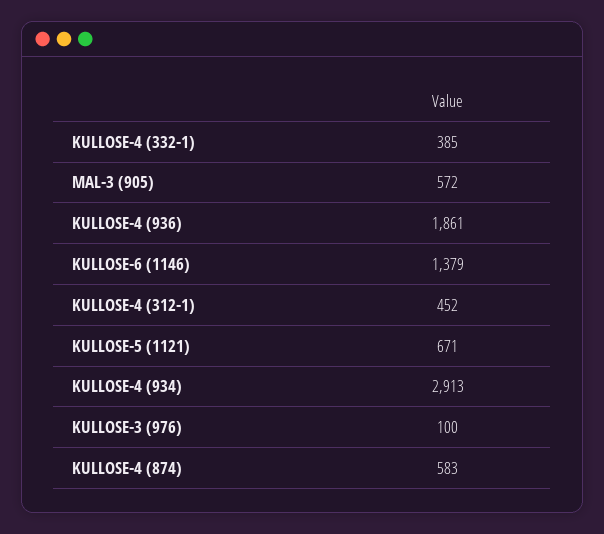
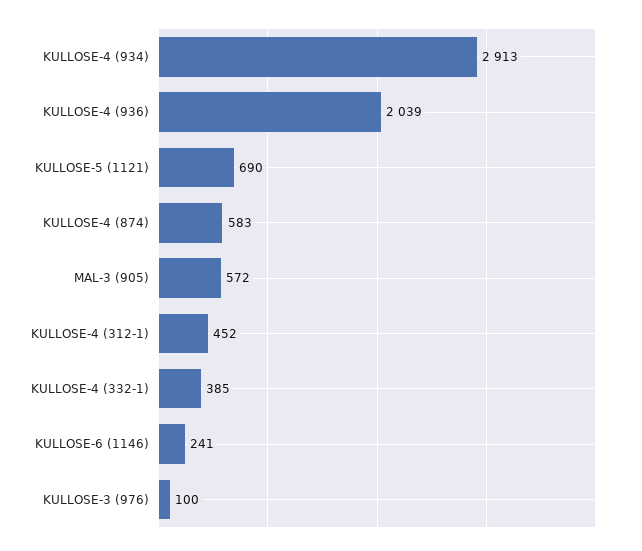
KULLOSE-4 (936): 1861 -> 2039
KULLOSE-6 (1146): 1379 -> 241
KULLOSE-5 (1121): 671 -> 690

